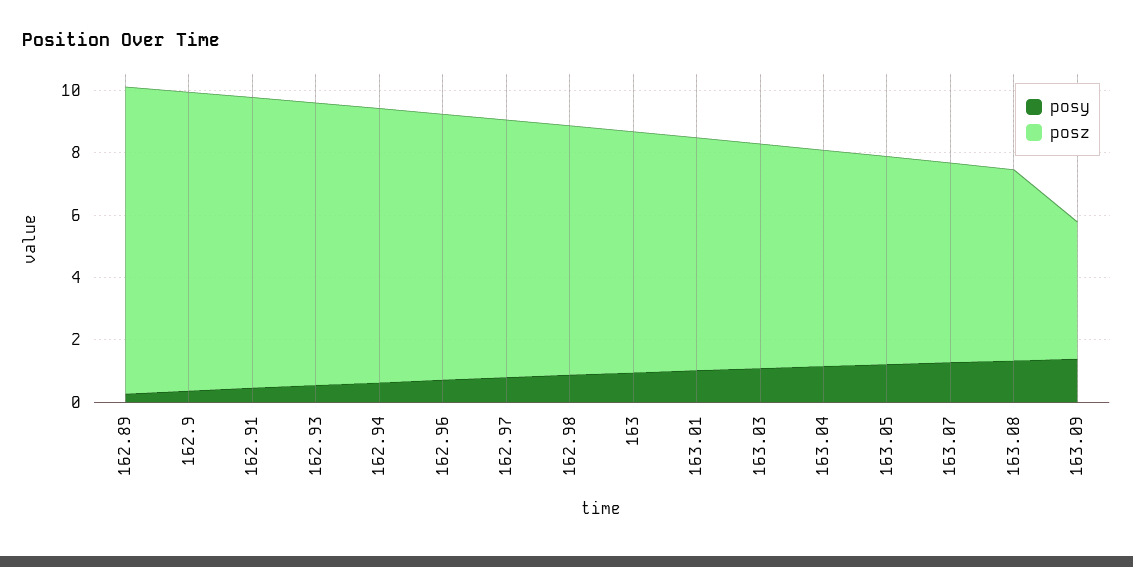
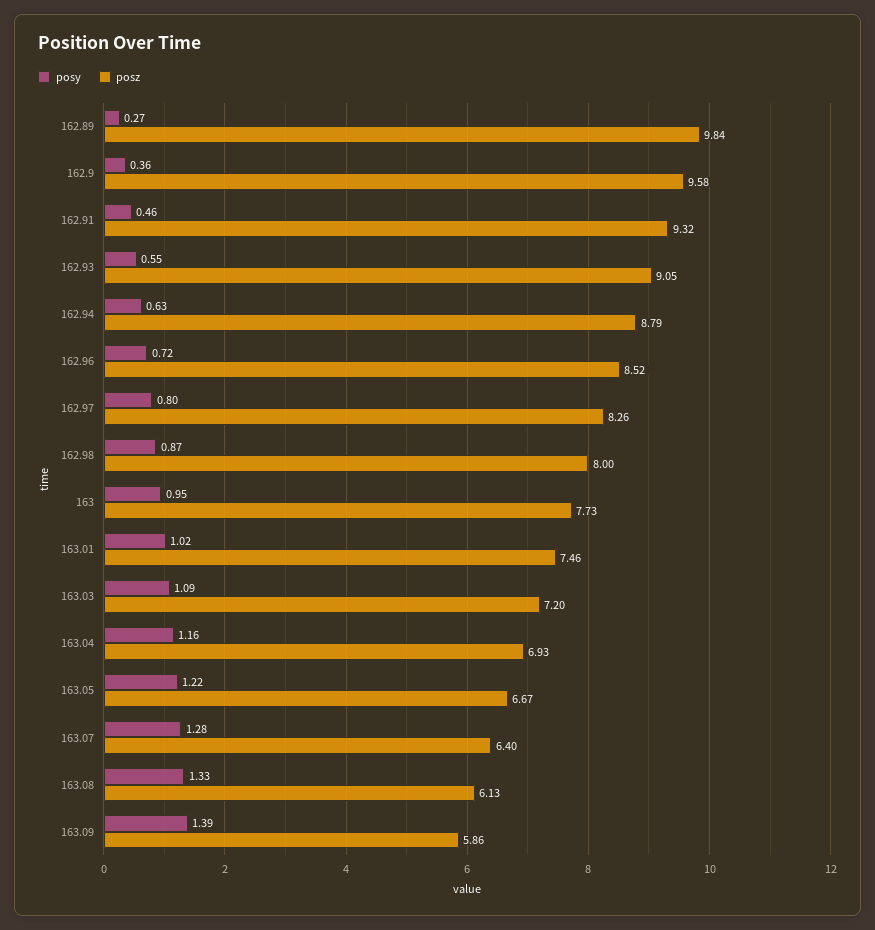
posz, 163.09: 4.5 -> 5.86

